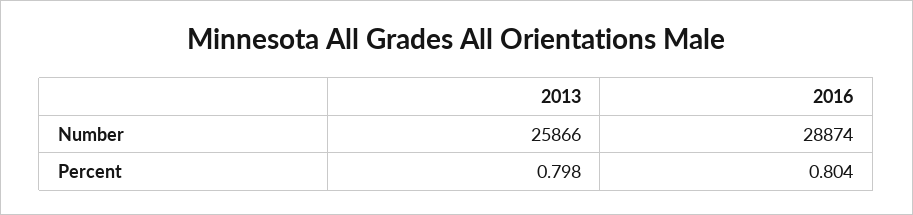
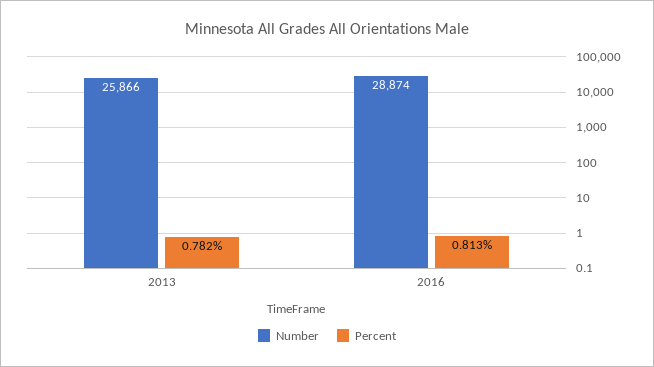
Percent, 2013: 0.798 -> 0.782
Percent, 2016: 0.804 -> 0.813

